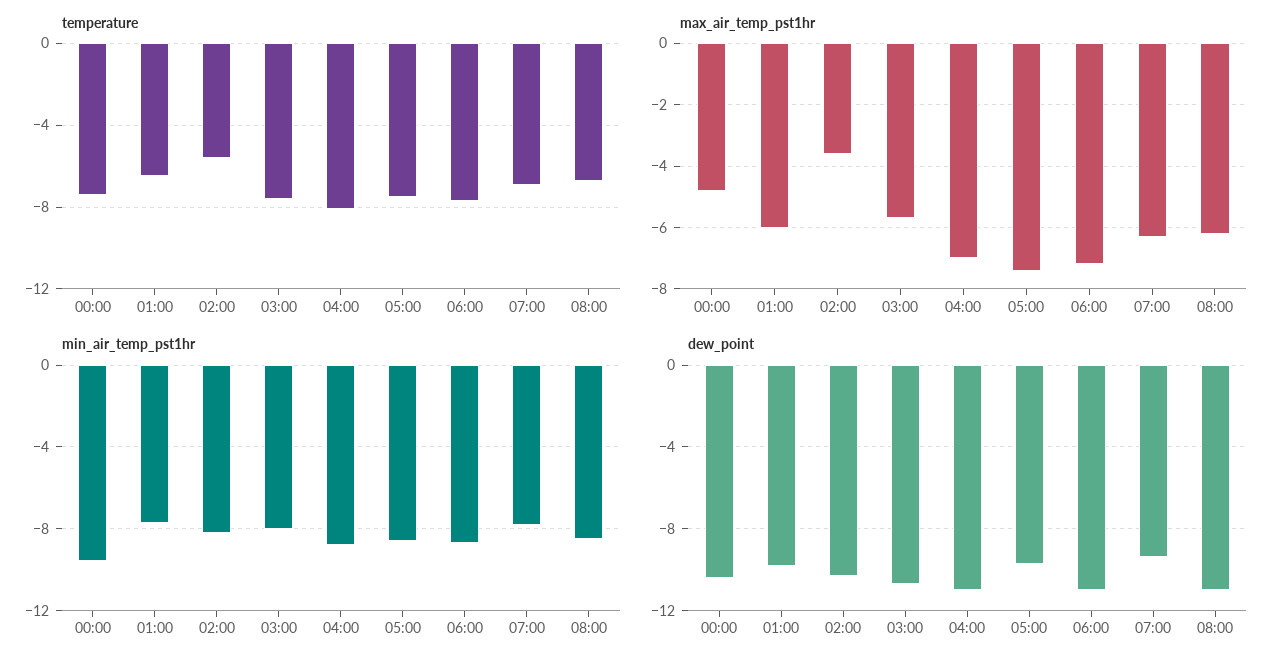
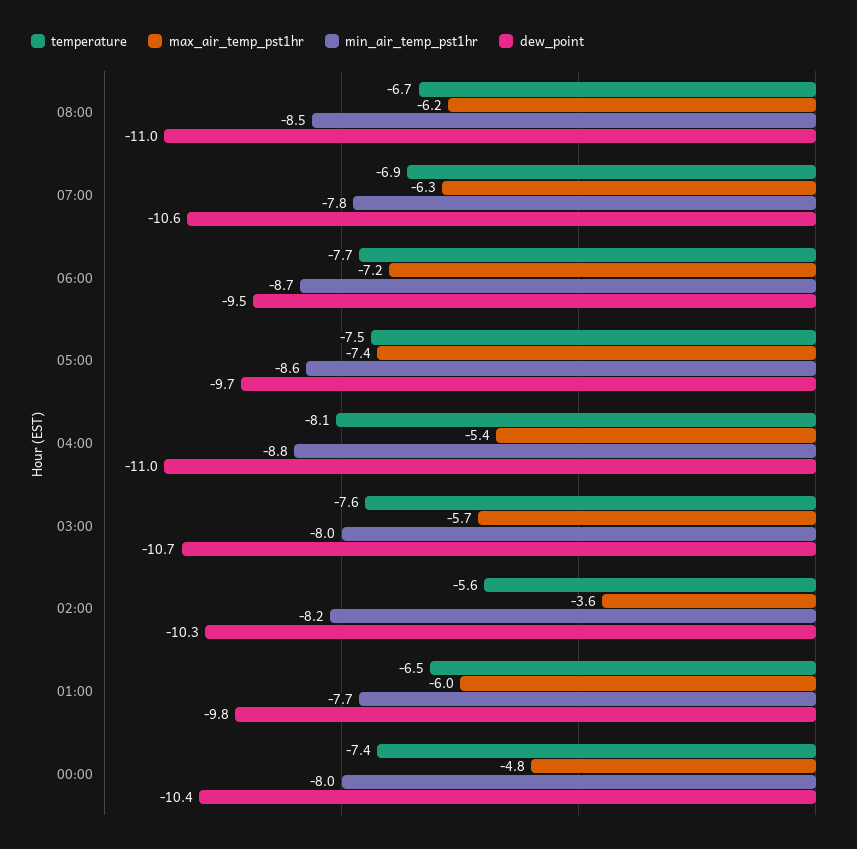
max_air_temp_pst1hr, 04:00: -7 -> -5.4
min_air_temp_pst1hr, 00:00: -9.5 -> -8
dew_point, 06:00: -11 -> -9.5
dew_point, 07:00: -9.5 -> -10.6

